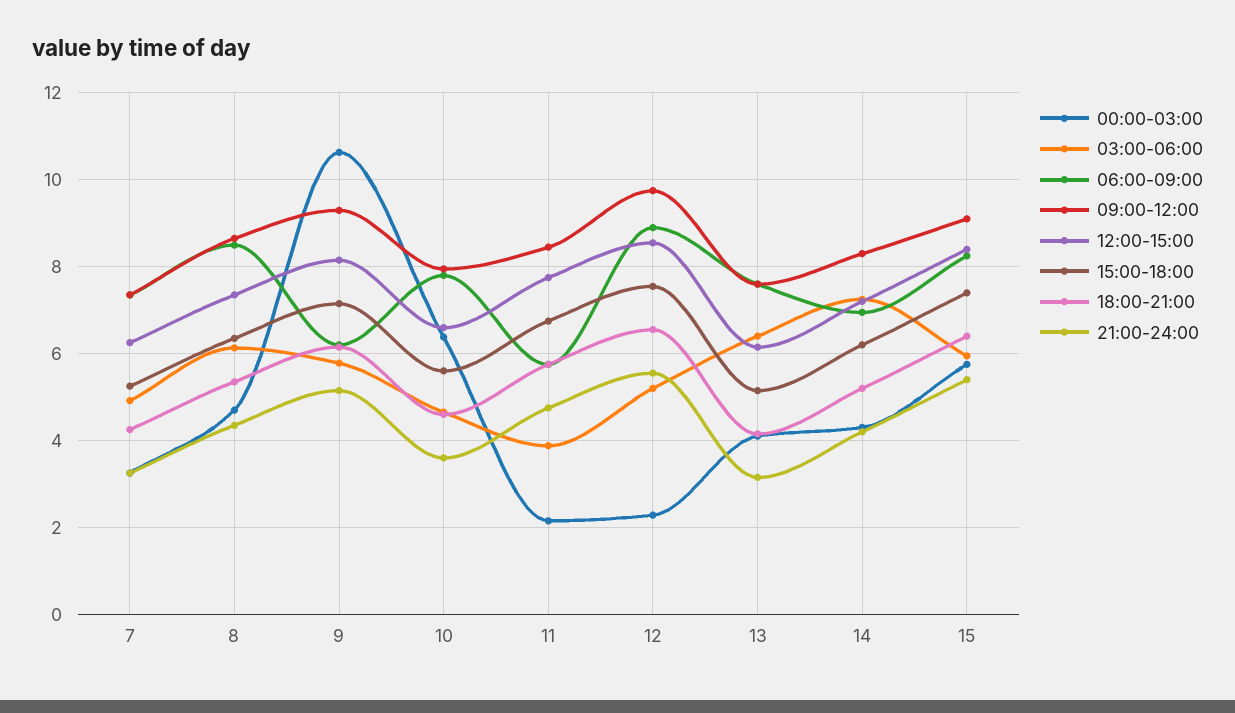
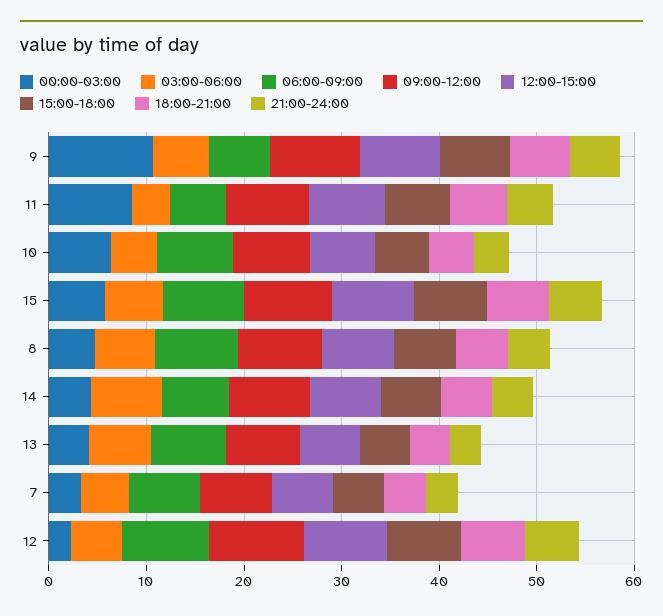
00:00-03:00, 11: 2.2 -> 8

